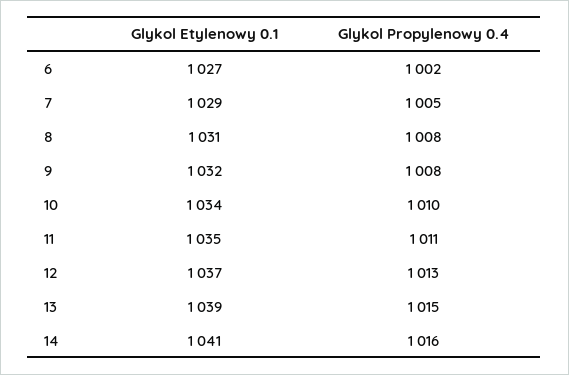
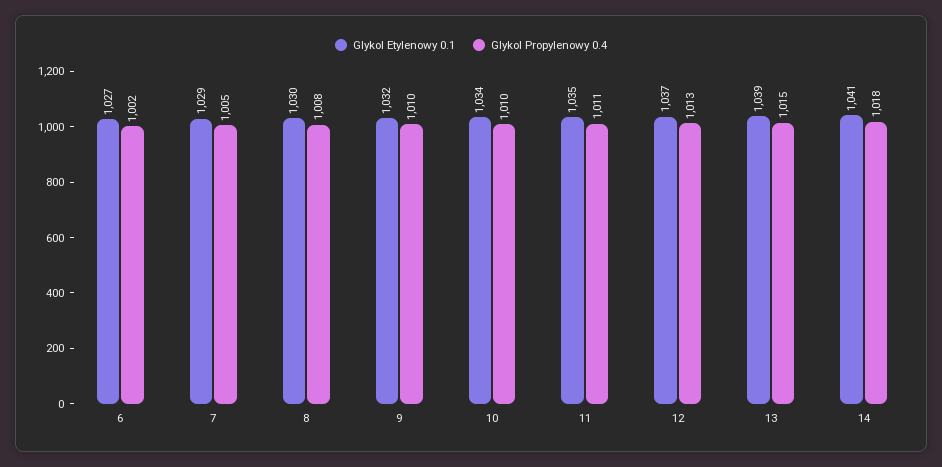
Glykol Etylenowy 0.1, 8: 1031 -> 1030
Glykol Propylenowy 0.4, 9: 1008 -> 1010
Glykol Propylenowy 0.4, 14: 1016 -> 1018

